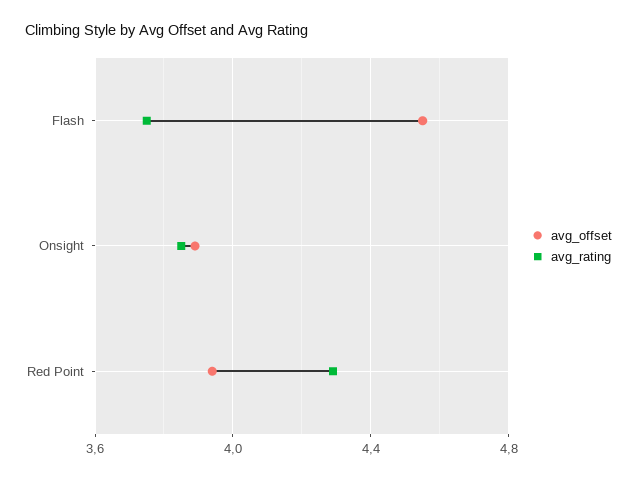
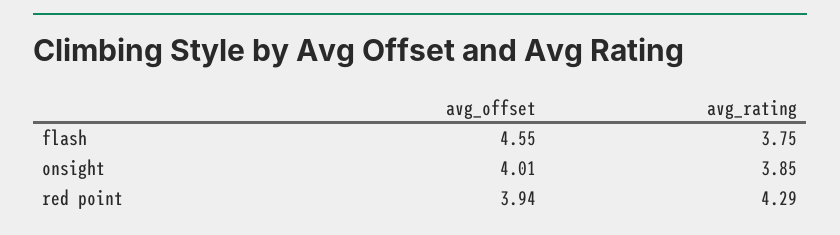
avg_offset, Onsight: 3.9 -> 4.01

